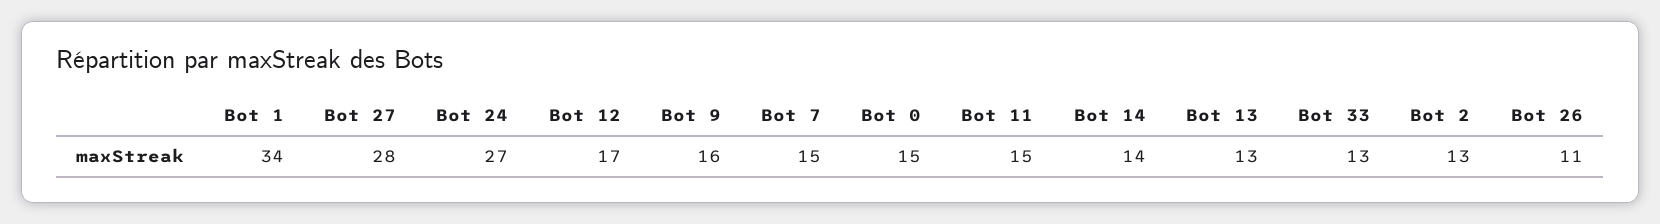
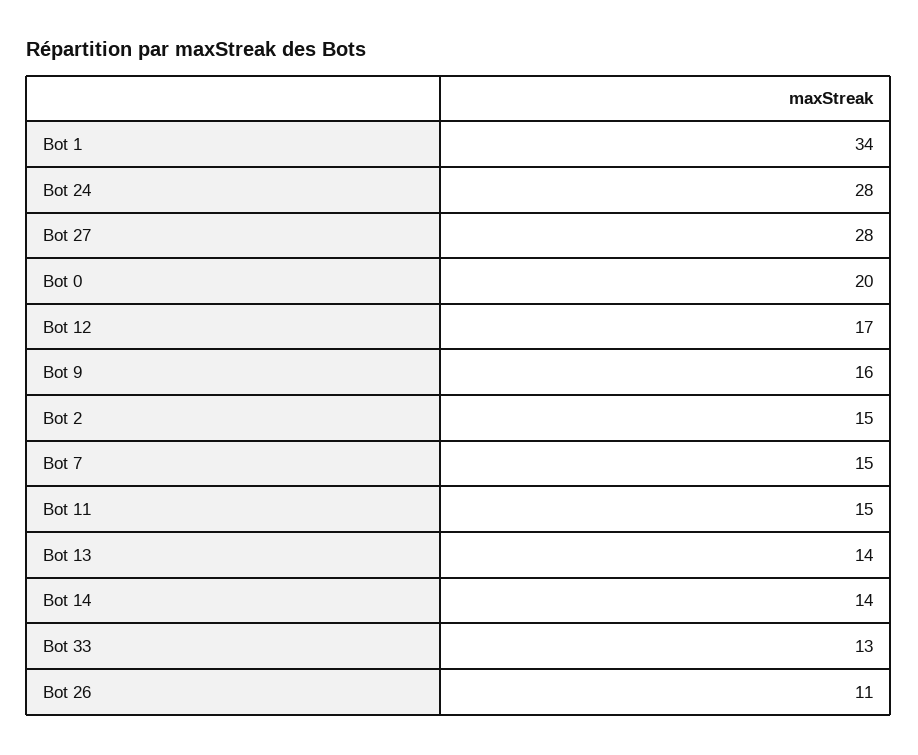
Bot 24: 27 -> 28
Bot 0: 15 -> 20
Bot 13: 13 -> 14
Bot 2: 13 -> 15

